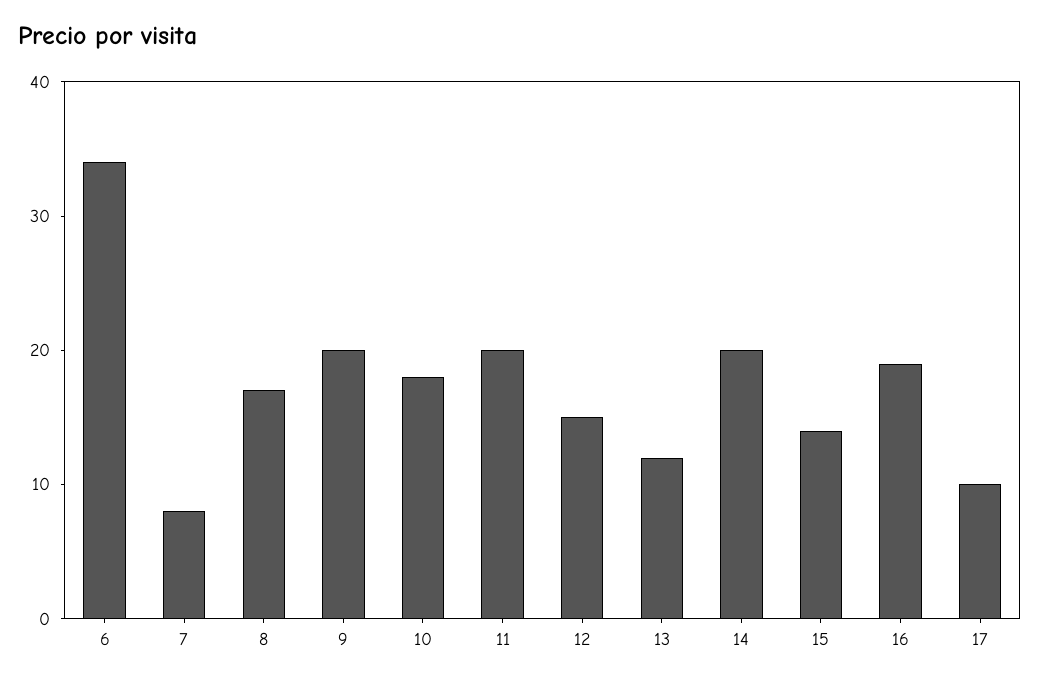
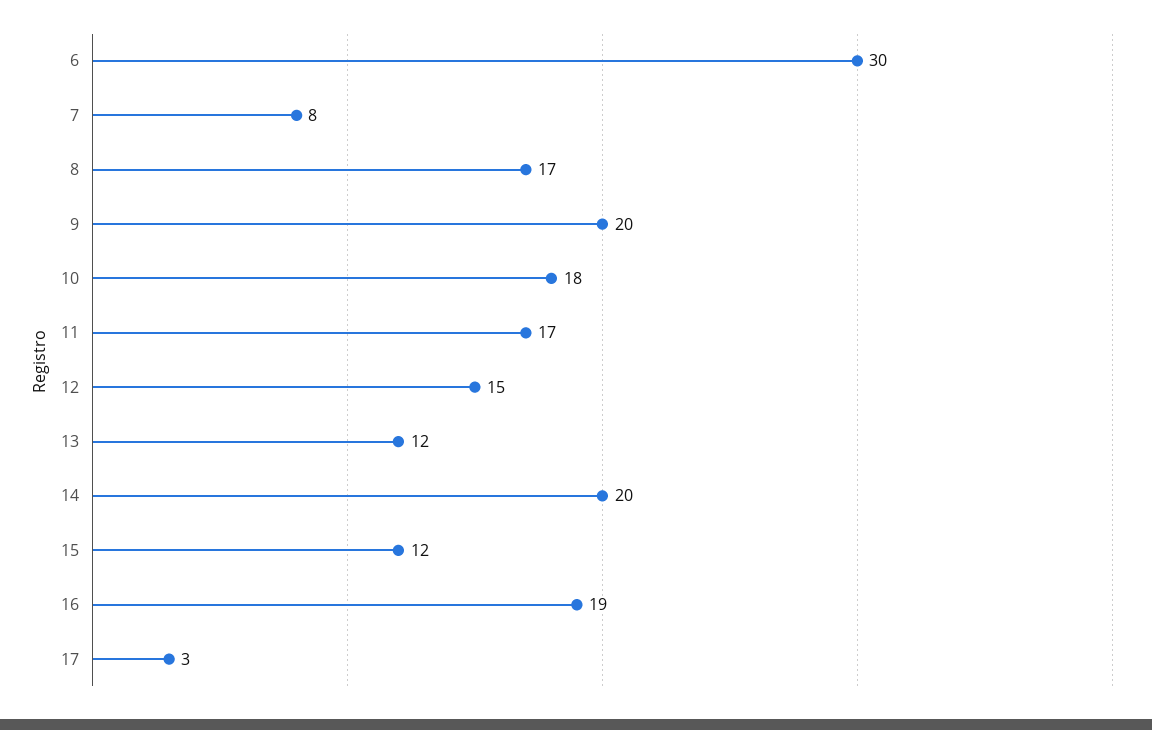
6: 34 -> 30
11: 20 -> 17
15: 14 -> 12
17: 10 -> 3

